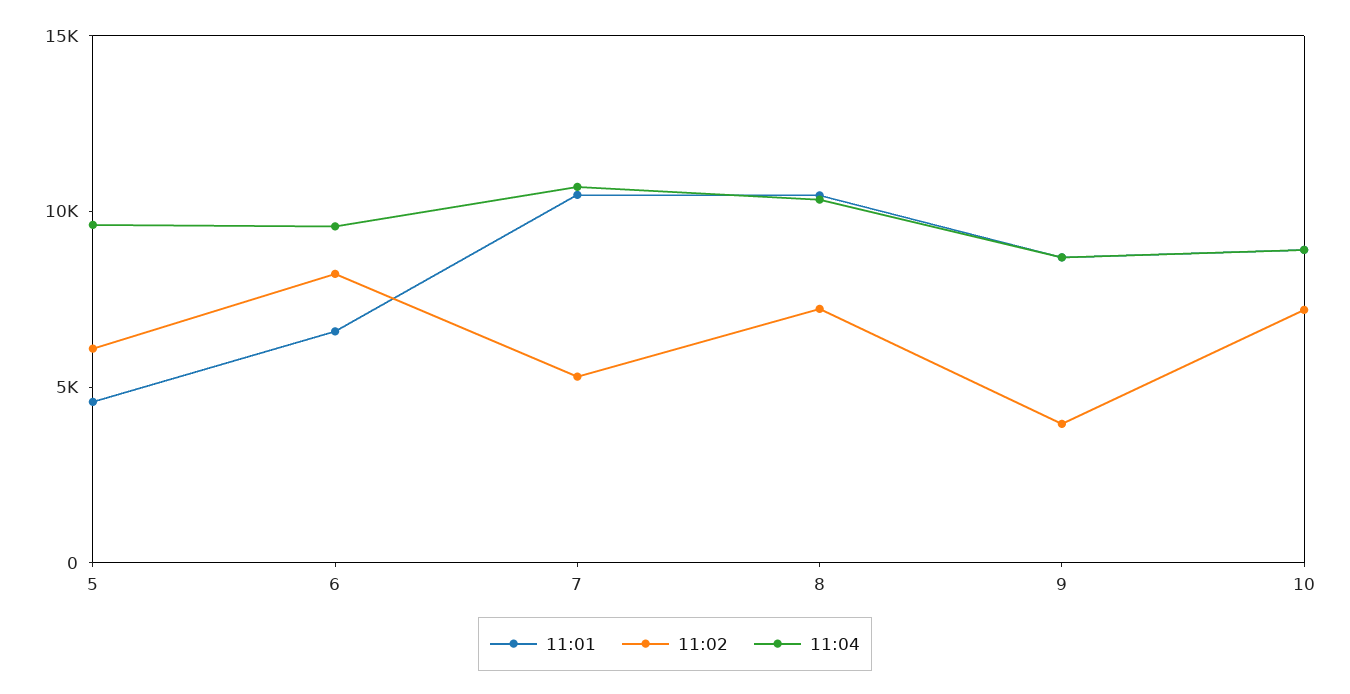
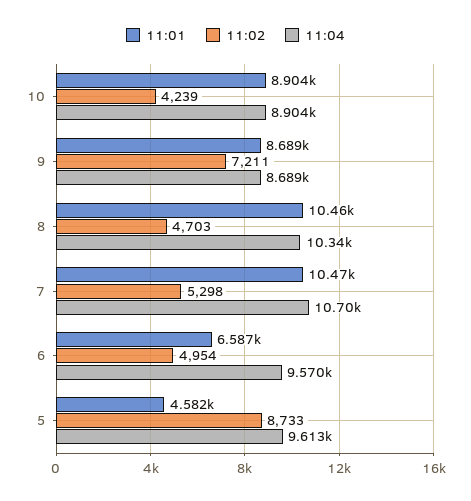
11:02, 5: 6000 -> 8733
11:02, 6: 8000 -> 4954
11:02, 8: 7000 -> 4703
11:02, 9: 4000 -> 7211
11:02, 10: 7000 -> 4239

